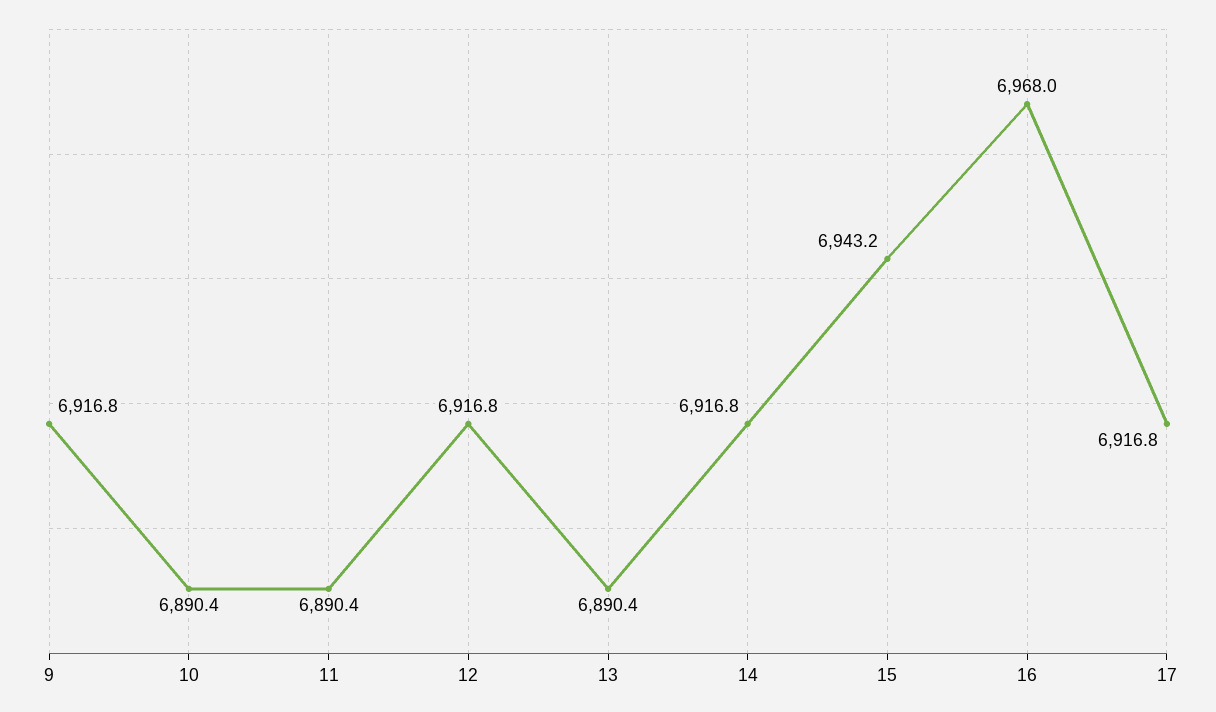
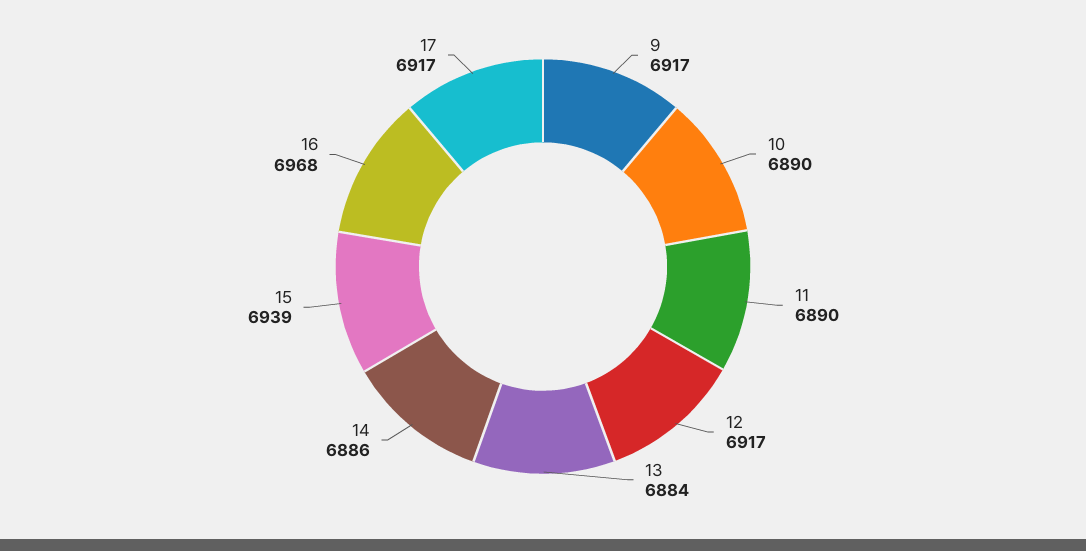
13: 6890.4 -> 6884
14: 6916.8 -> 6886
15: 6943.2 -> 6939

